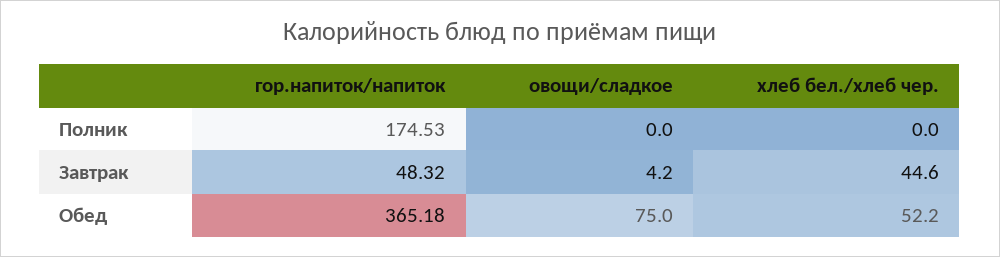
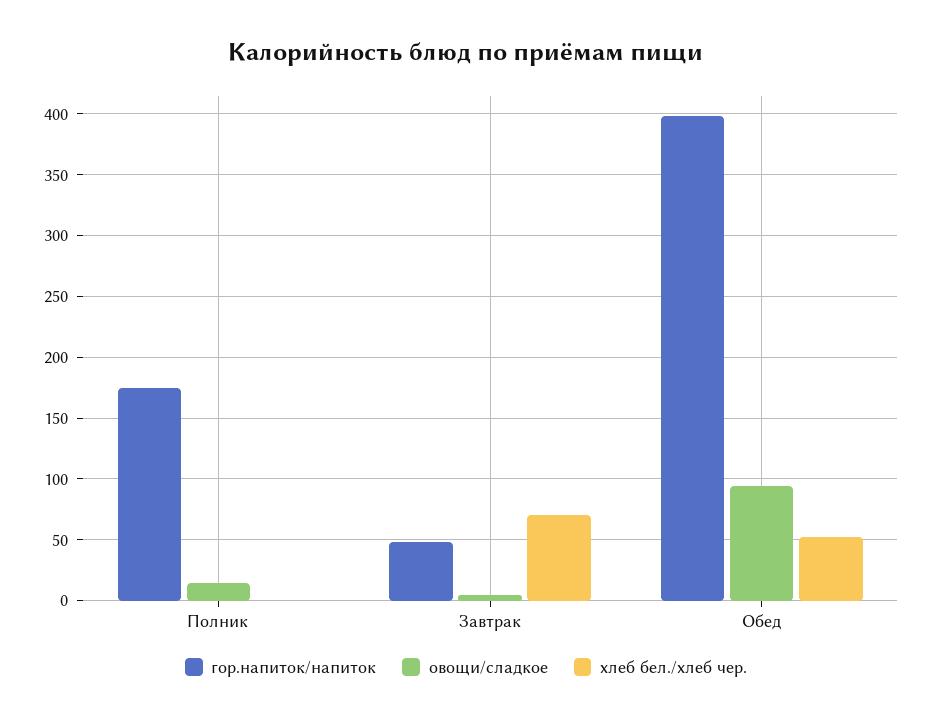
овощи/сладкое, Полник: 0 -> 15
хлеб бел./хлеб чер., Завтрак: 44.6 -> 70
гор.напиток/напиток, Обед: 365.18 -> 400
овощи/сладкое, Обед: 75 -> 95

